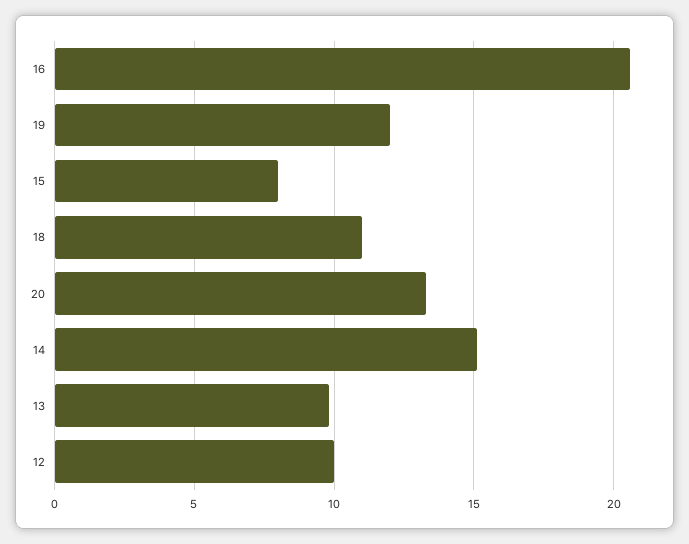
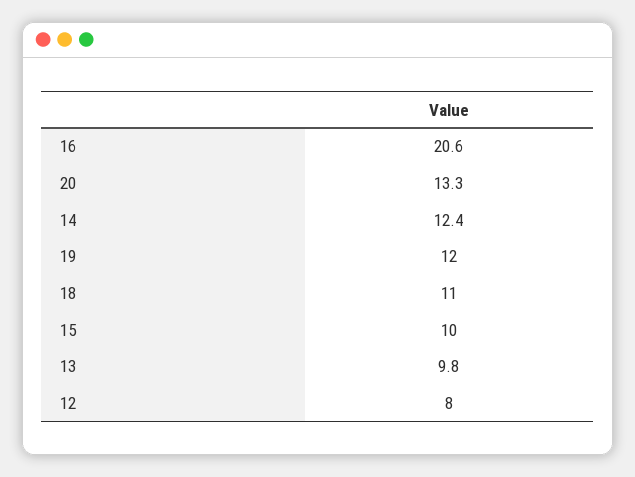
15: 8 -> 10
14: 15 -> 12.4
12: 10 -> 8

